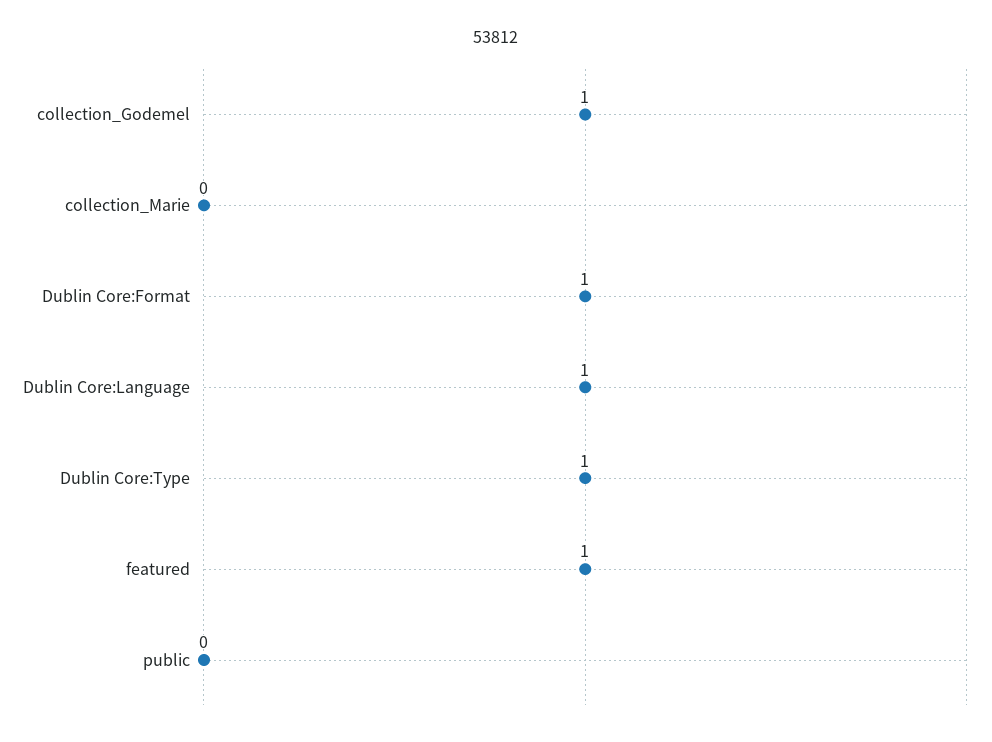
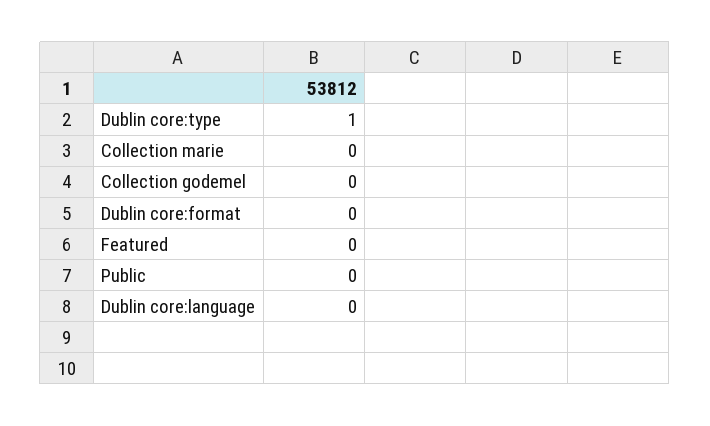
collection_Godemel: 1 -> 0
Dublin Core:Format: 1 -> 0
Dublin Core:Language: 1 -> 0
featured: 1 -> 0

